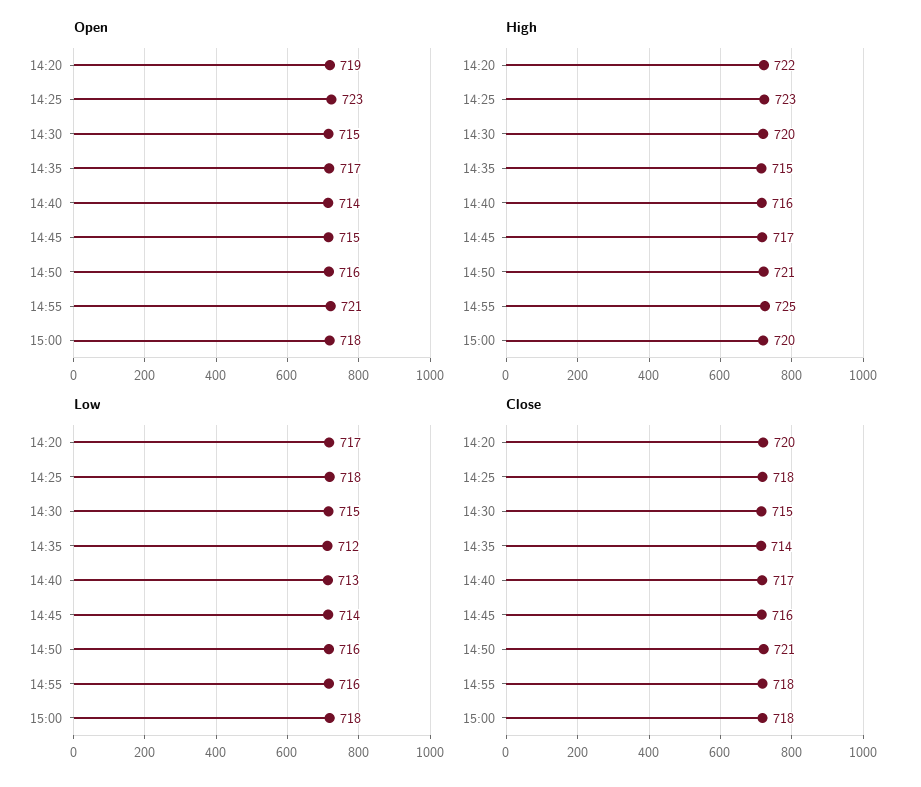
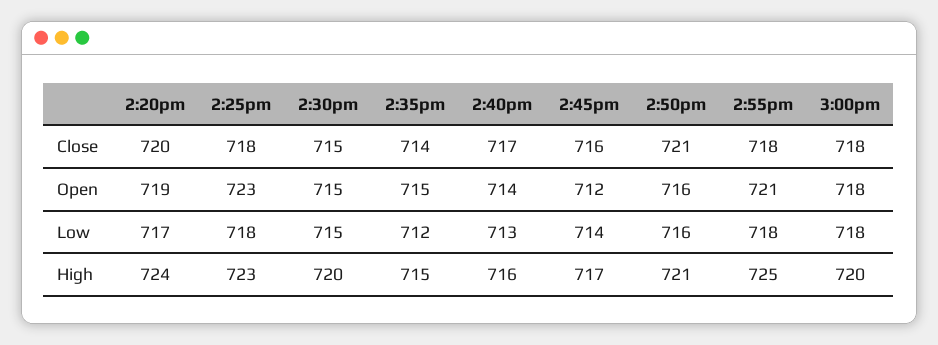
Open, 14:35: 717 -> 715
Open, 14:45: 715 -> 712
High, 14:20: 722 -> 724
Low, 14:55: 716 -> 718

